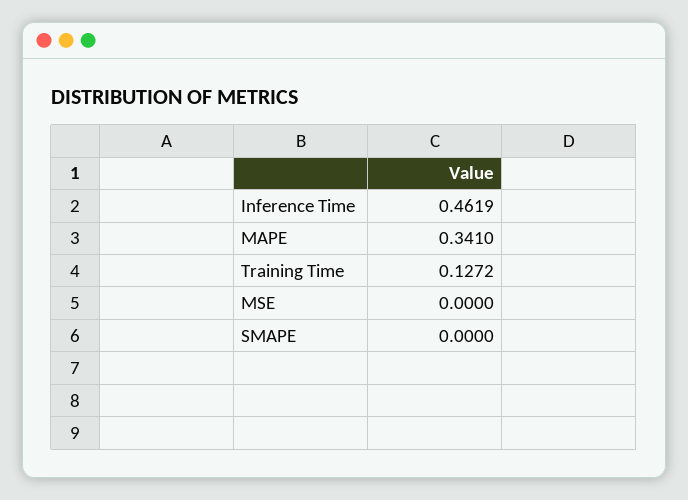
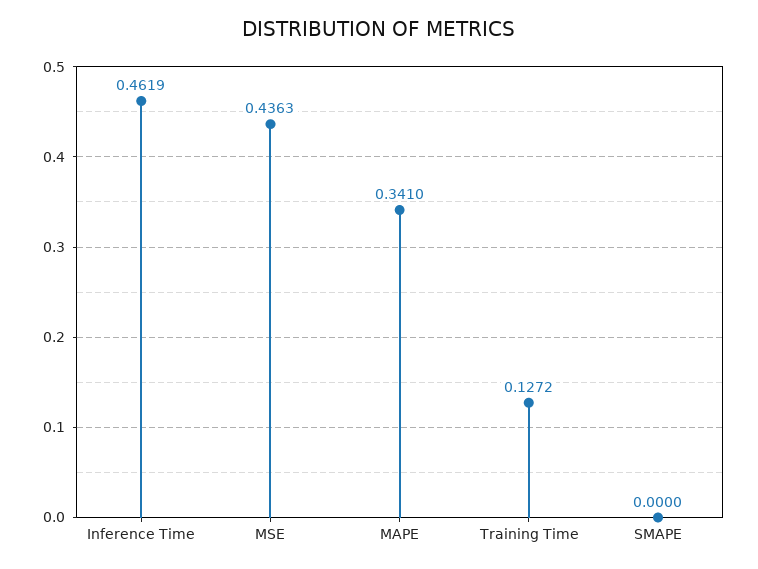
MSE: 0 -> 0.4363

